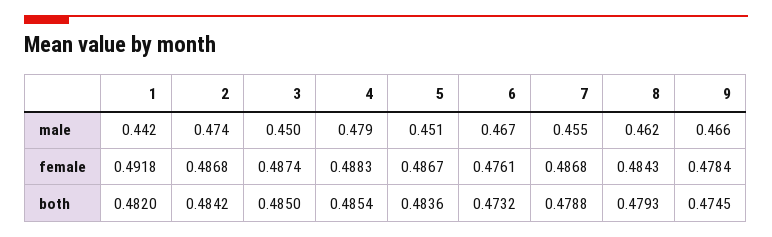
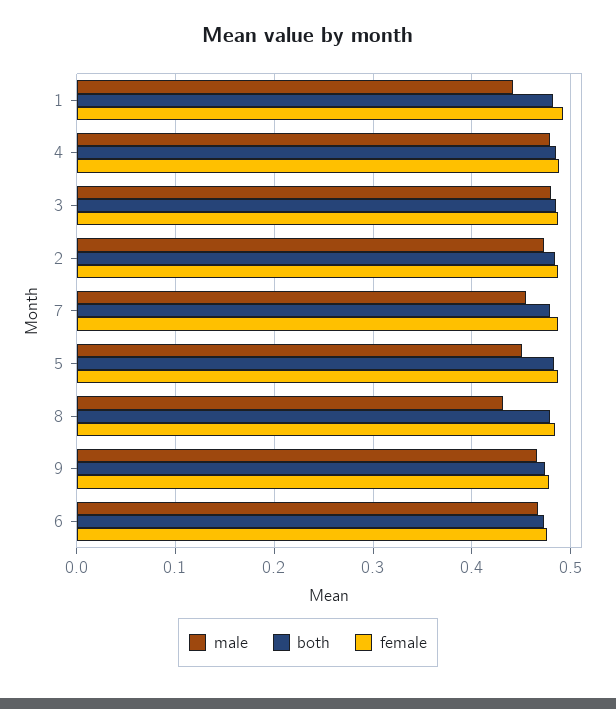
male, 3: 0.45 -> 0.48
male, 8: 0.462 -> 0.43

